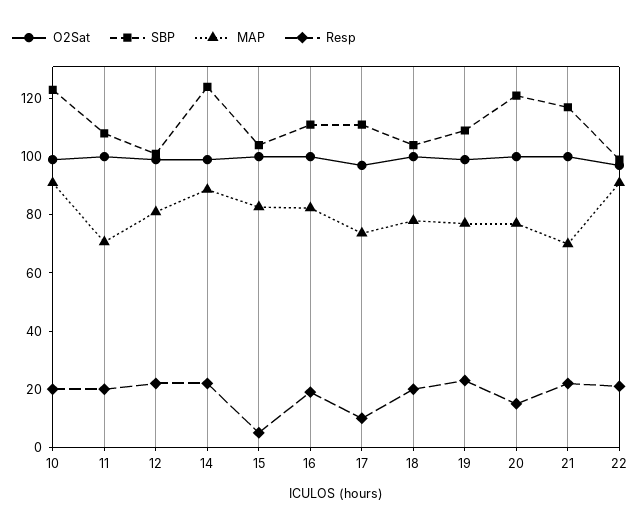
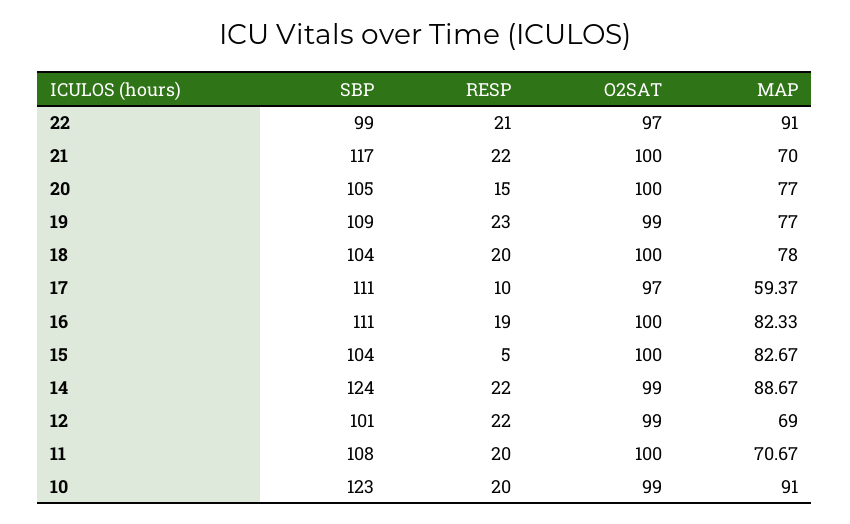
MAP, 12: 80 -> 69
MAP, 17: 75 -> 59.37
SBP, 20: 120 -> 105

